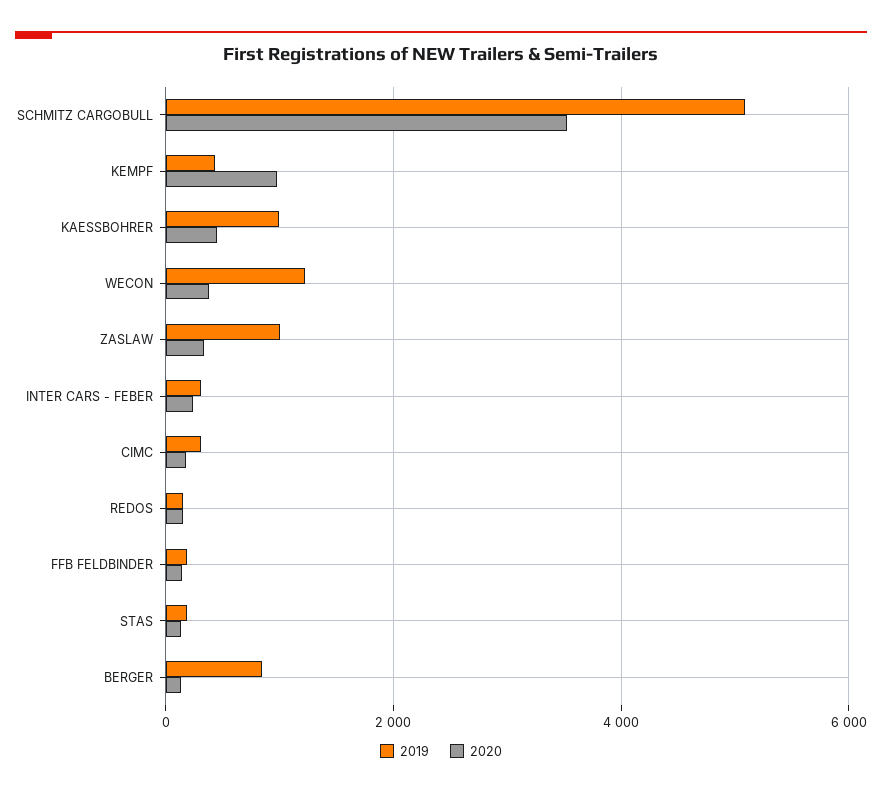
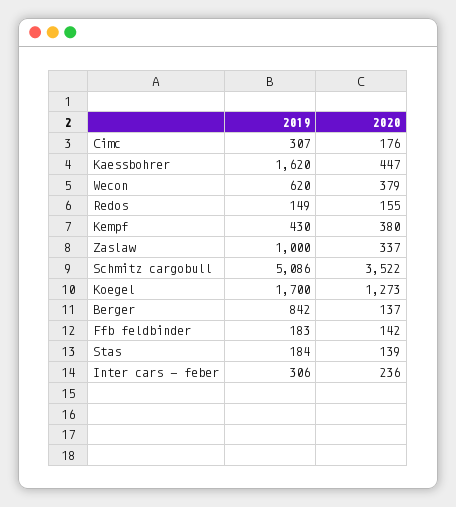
2020, KEMPF: 1000 -> 380
2019, KAESSBOHRER: 1000 -> 1620
2019, WECON: 1200 -> 620
2019, Koegel: none -> 1700
2020, Koegel: none -> 1273

